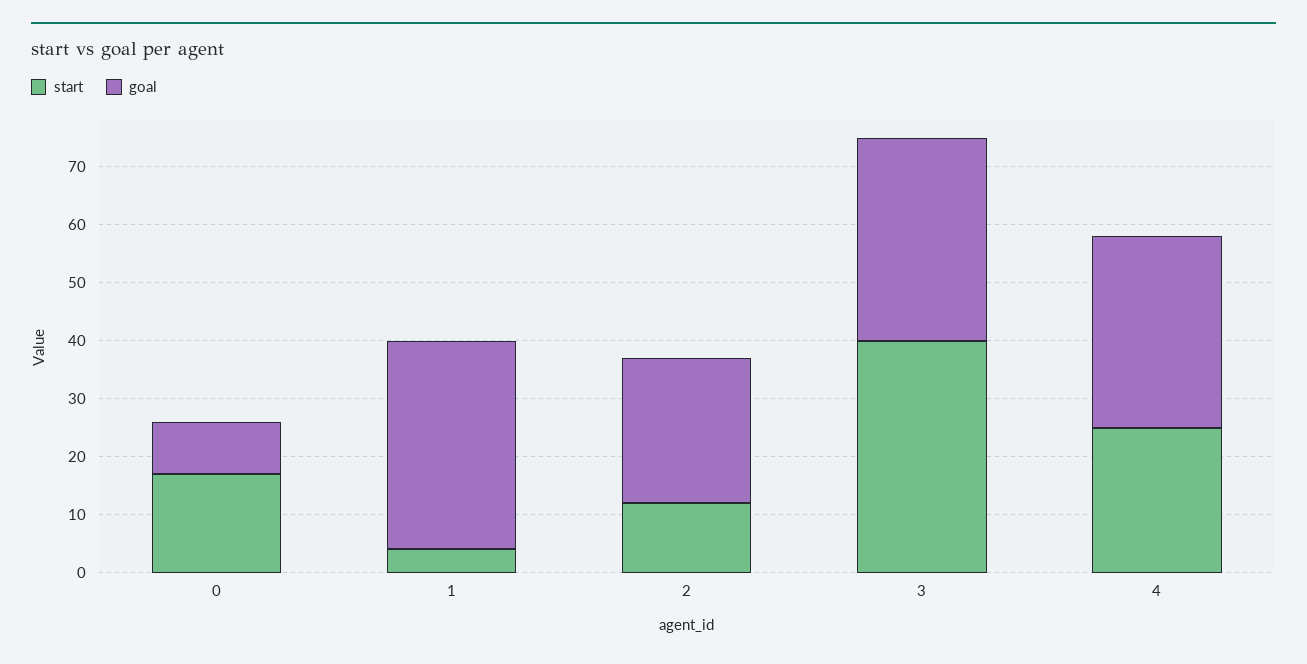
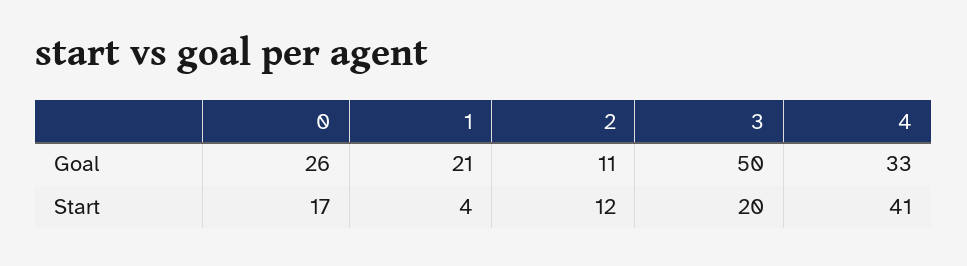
goal, 0: 10 -> 26
goal, 1: 35 -> 21
goal, 2: 25 -> 11
start, 3: 40 -> 20
goal, 3: 35 -> 50
start, 4: 25 -> 41

